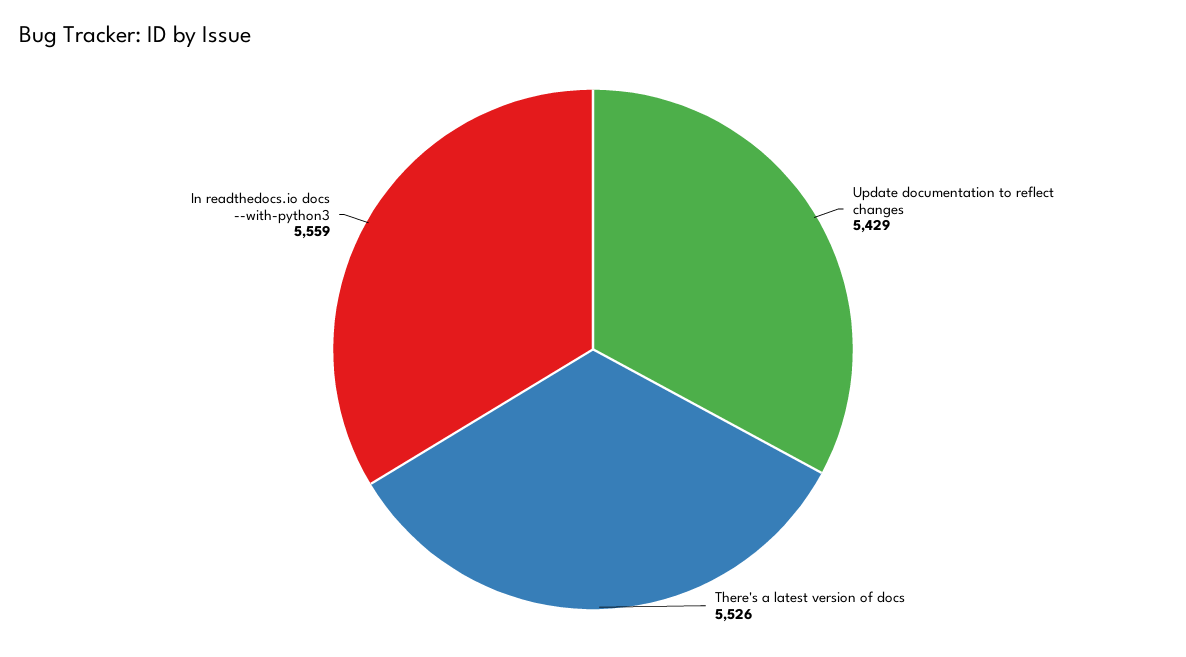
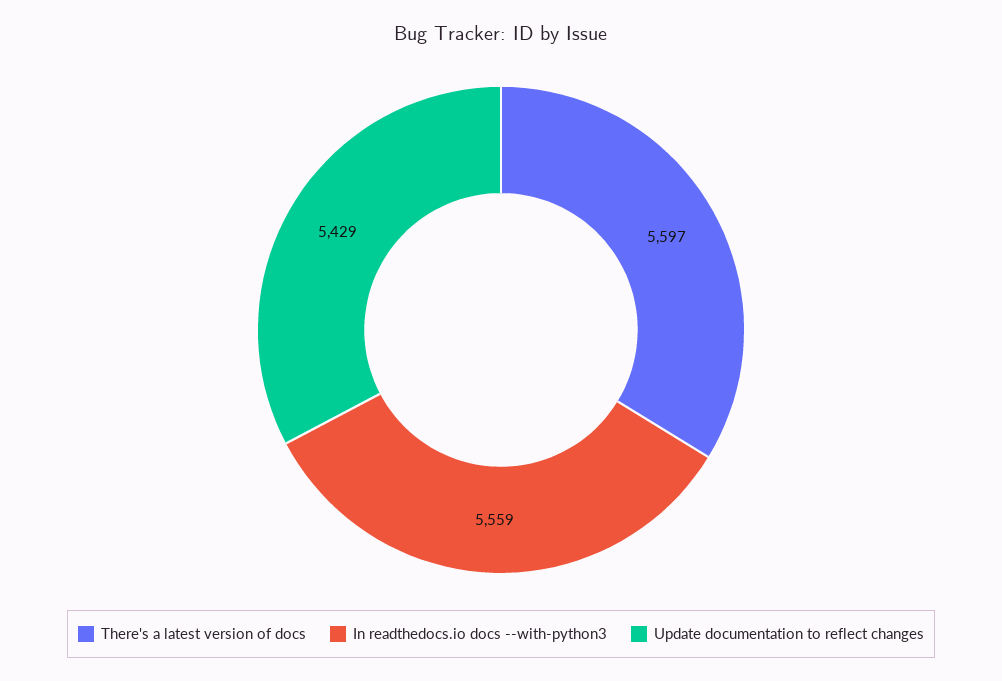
There's a latest version of docs: 5526 -> 5597

